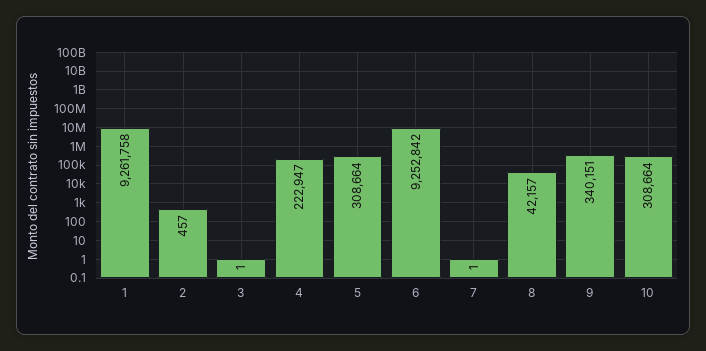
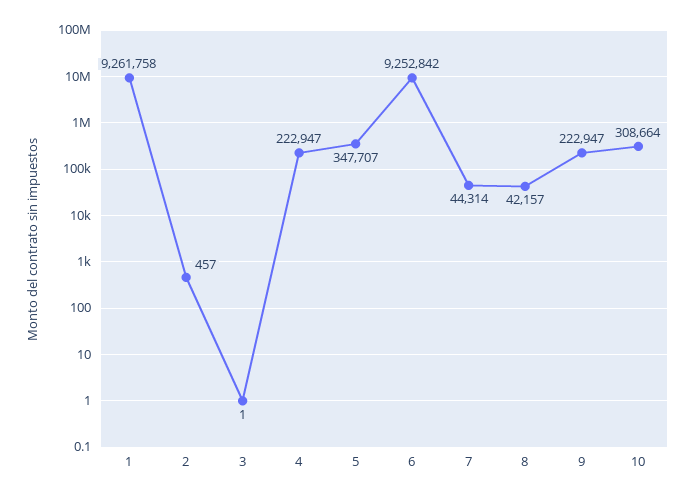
5: 308664 -> 347707
7: 1 -> 44314
9: 340151 -> 222947

